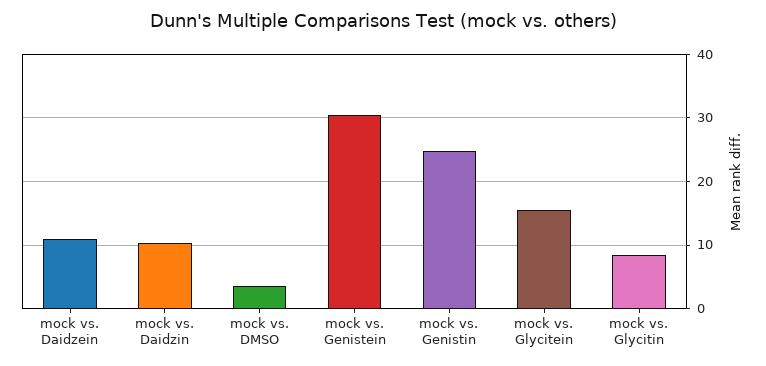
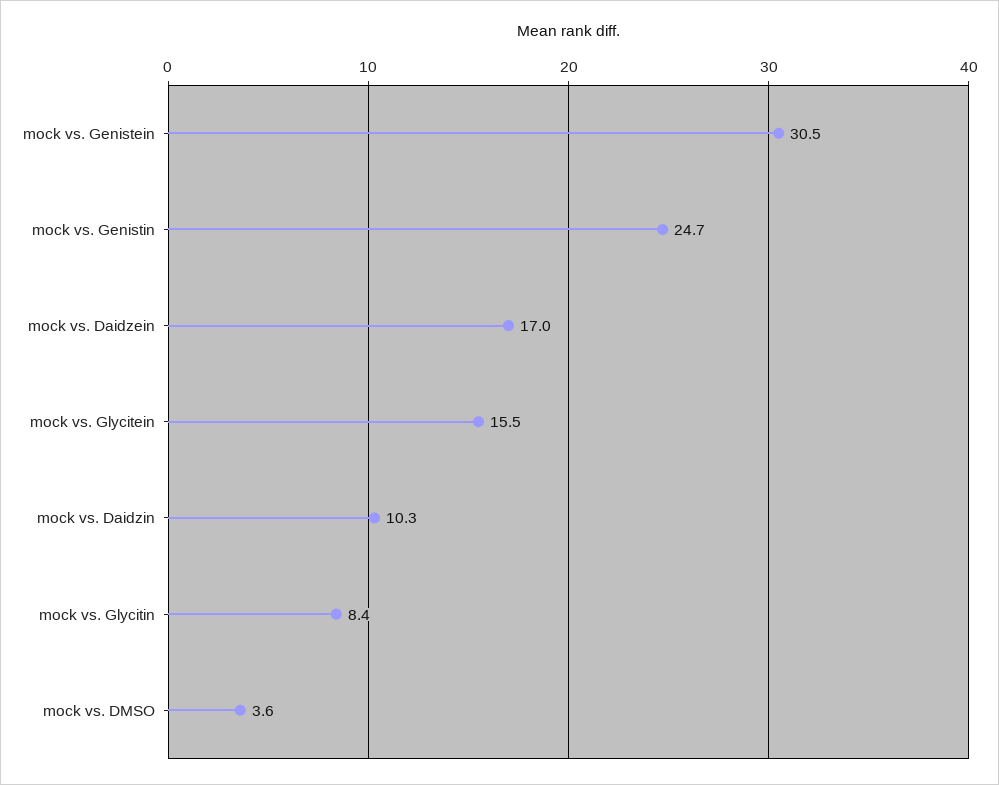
mock vs. Daidzein: 11 -> 17

